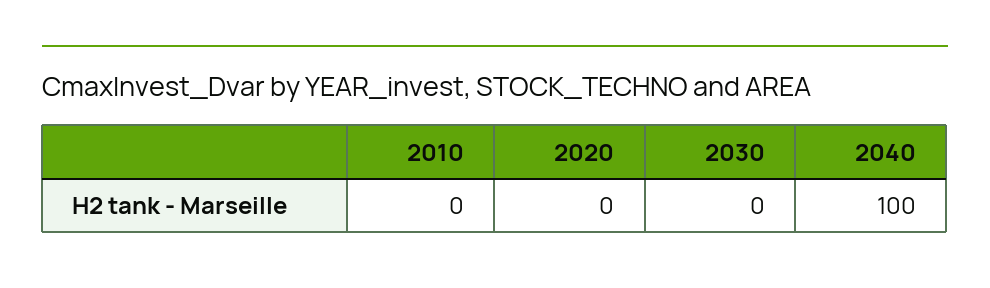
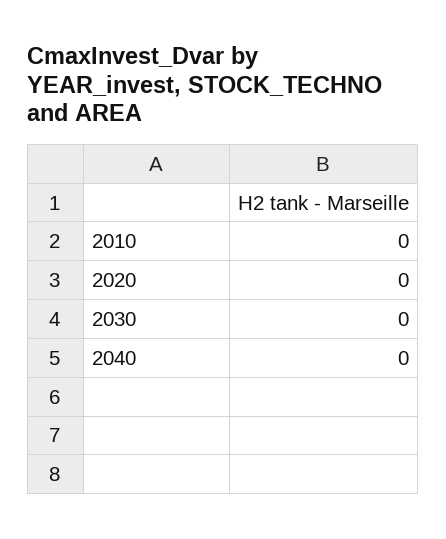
2040: 100 -> 0

